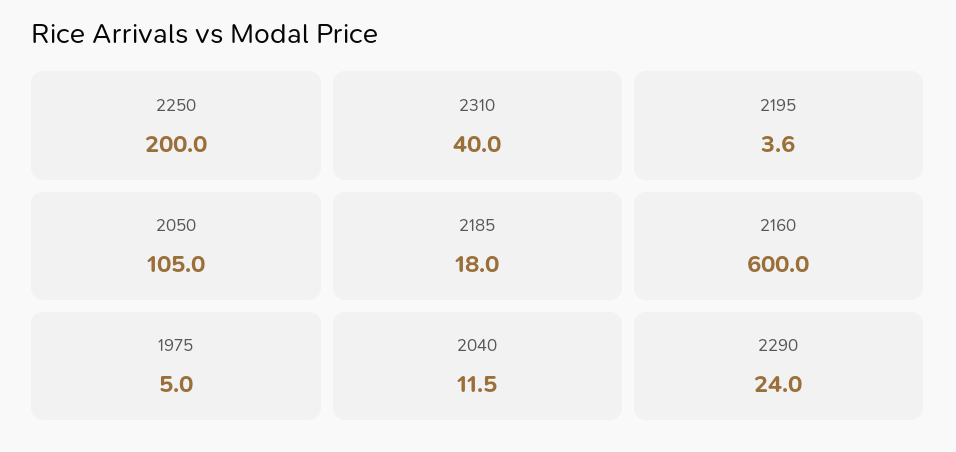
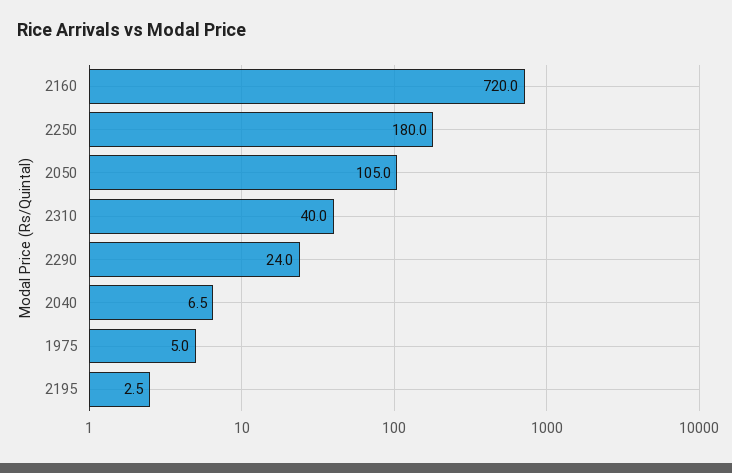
2250: 200 -> 180
2195: 3.6 -> 2.5
2185: 18 -> none
2160: 600 -> 720
2040: 11.5 -> 6.5

